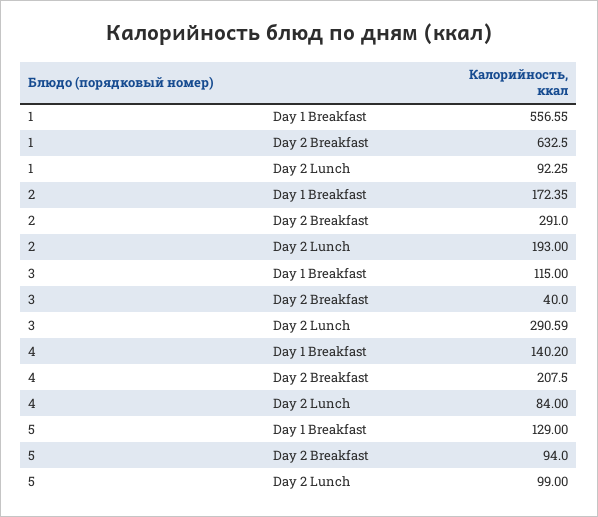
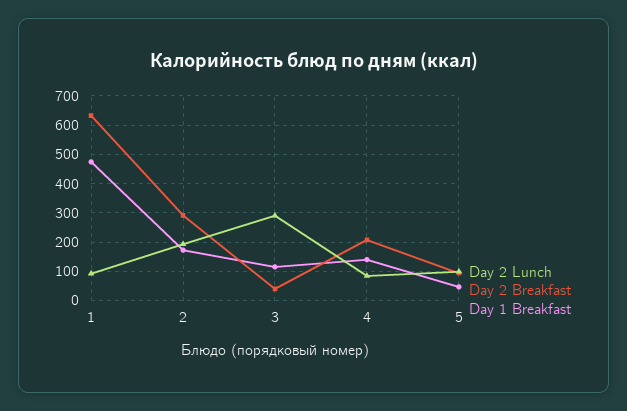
Day 1 Breakfast, 1: 556.55 -> 475
Day 1 Breakfast, 5: 129 -> 50

